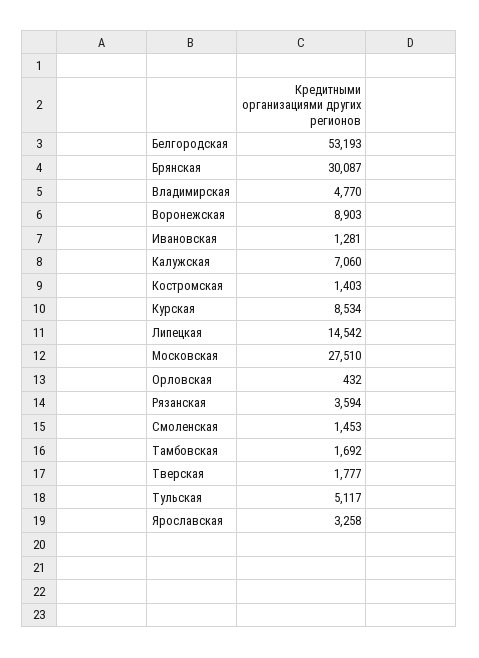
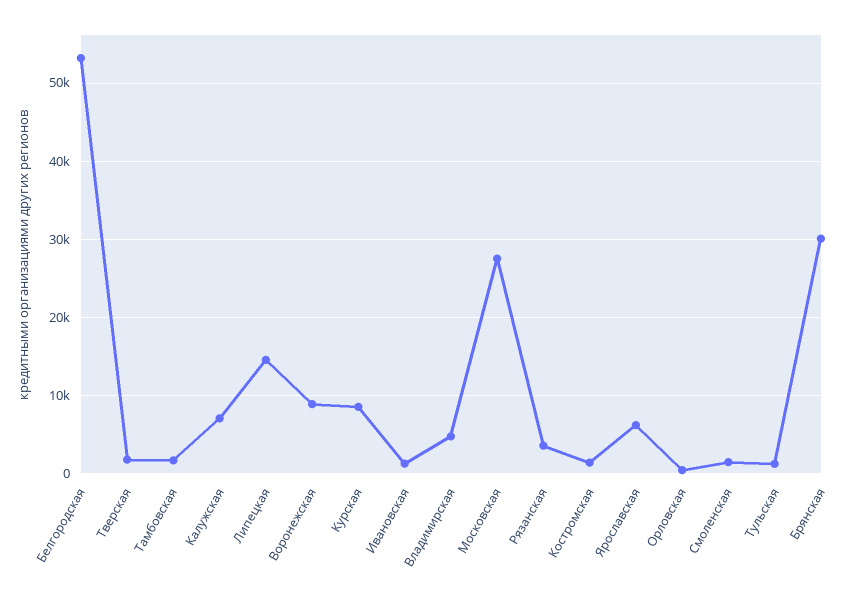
Тульская: 5117 -> 1000
Ярославская: 3258 -> 6000

